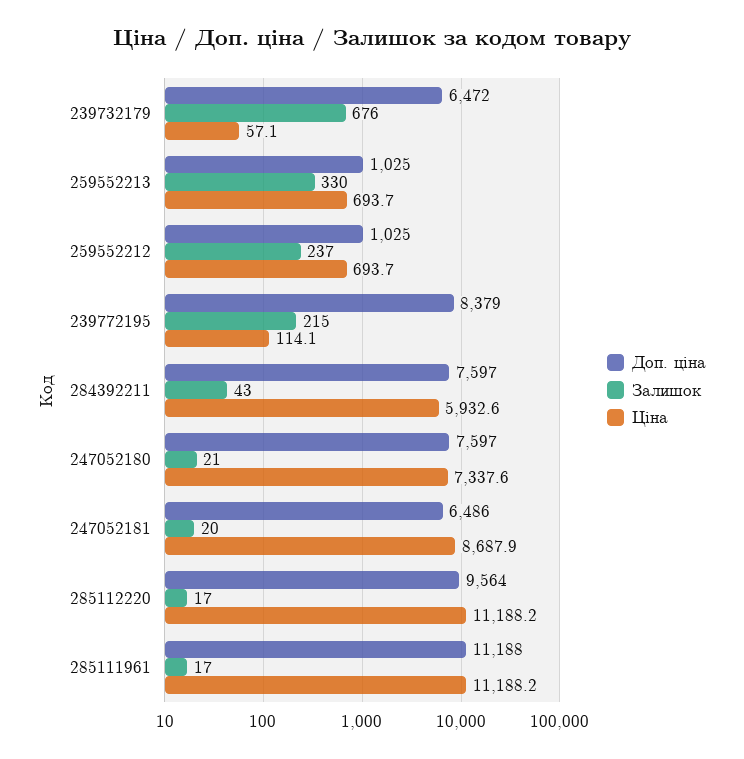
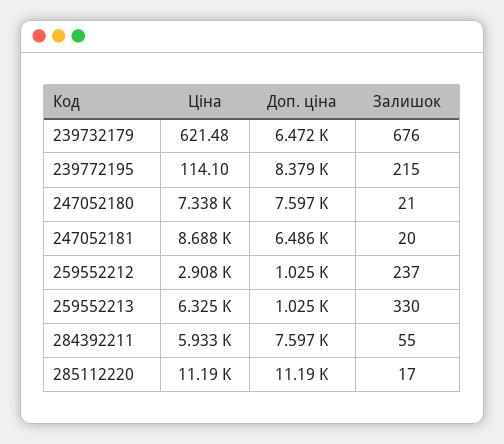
Ціна, 239732179: 57.1 -> 621.48
Ціна, 259552213: 693.7 -> 6325
Ціна, 259552212: 693.7 -> 2908
Залишок, 284392211: 43 -> 55
Доп. ціна, 285112220: 9564 -> 11190
Доп. ціна, 285111961: 11188 -> none
Залишок, 285111961: 17 -> none
Ціна, 285111961: 11188.2 -> none

